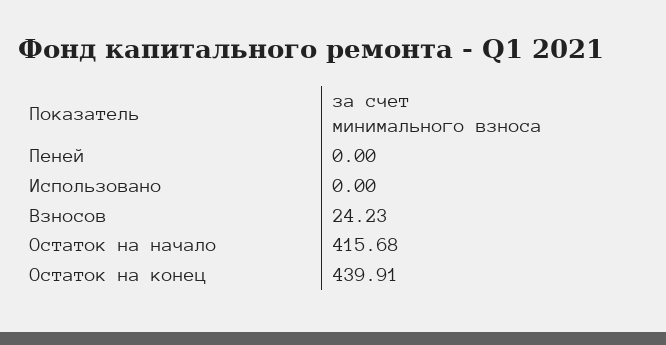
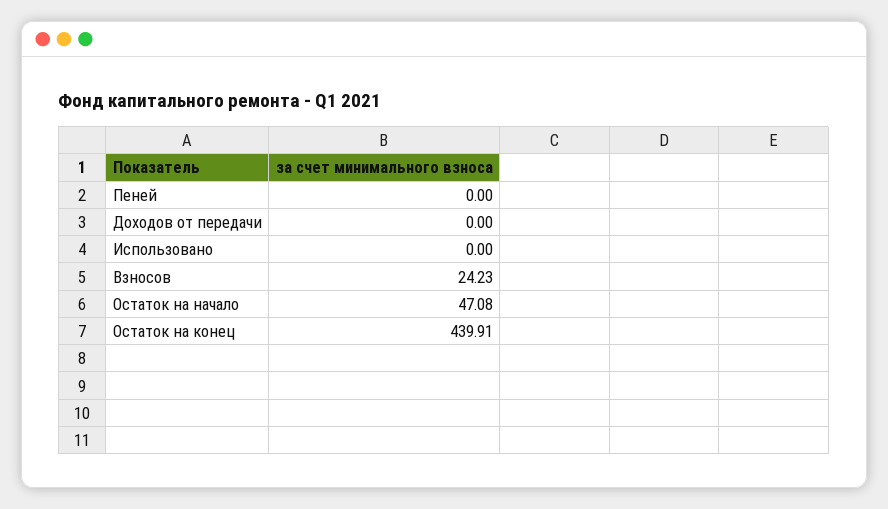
Остаток на начало: 415.68 -> 47.08
Доходов от передачи: none -> 0

